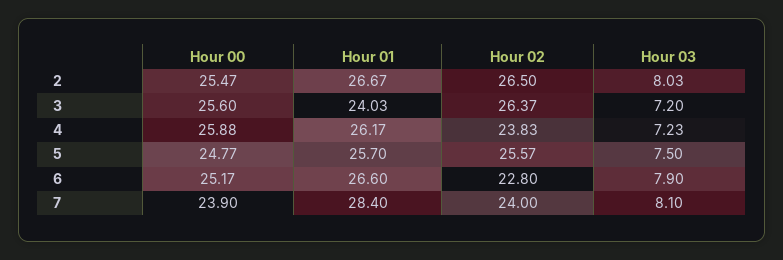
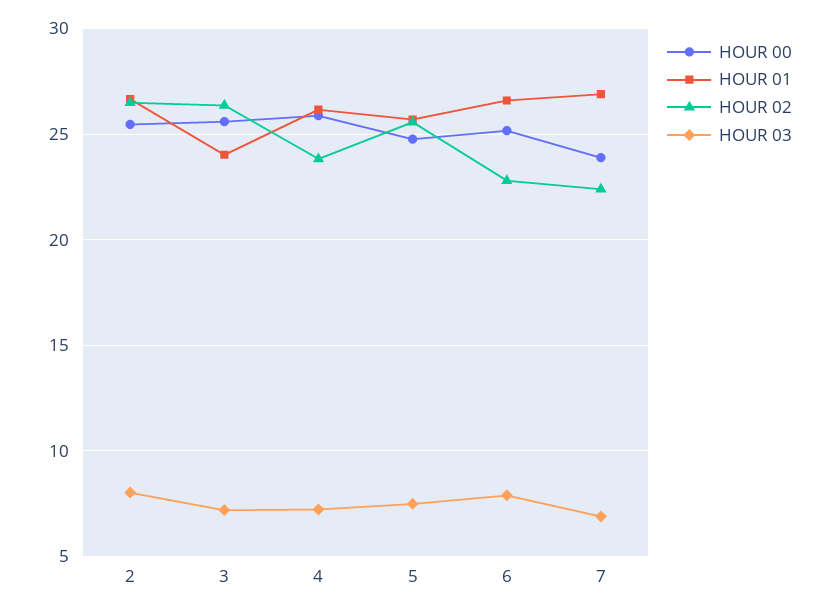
Hour 01, 7: 28.4 -> 27
Hour 02, 7: 24 -> 22.5
Hour 03, 7: 8.1 -> 7

